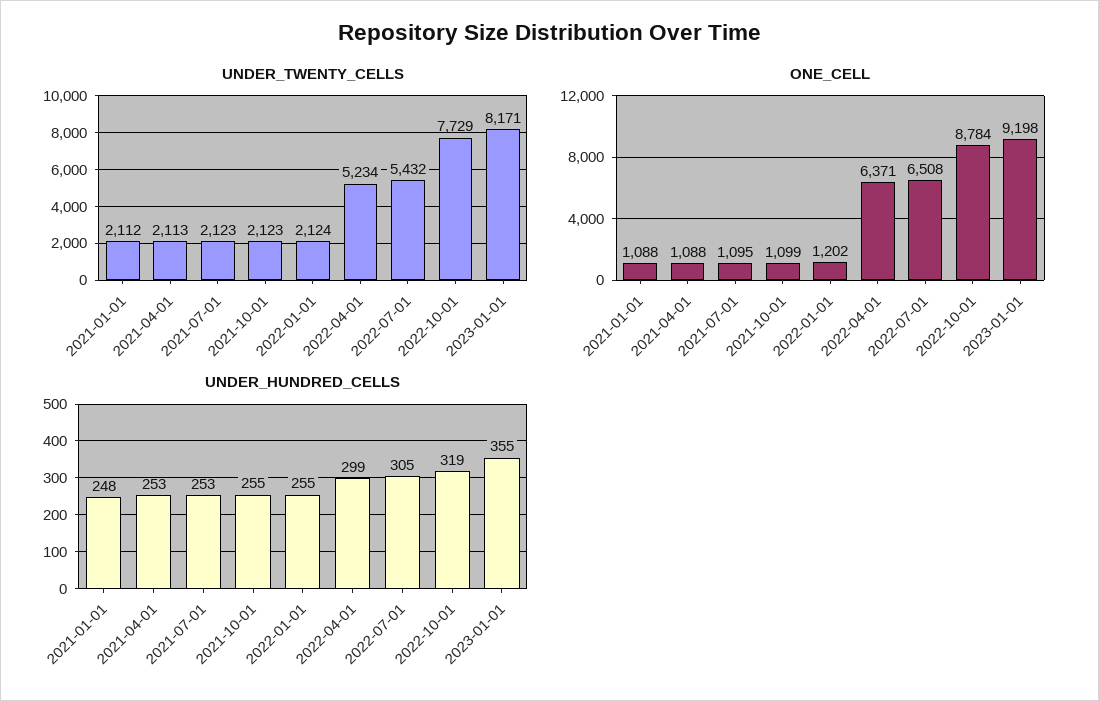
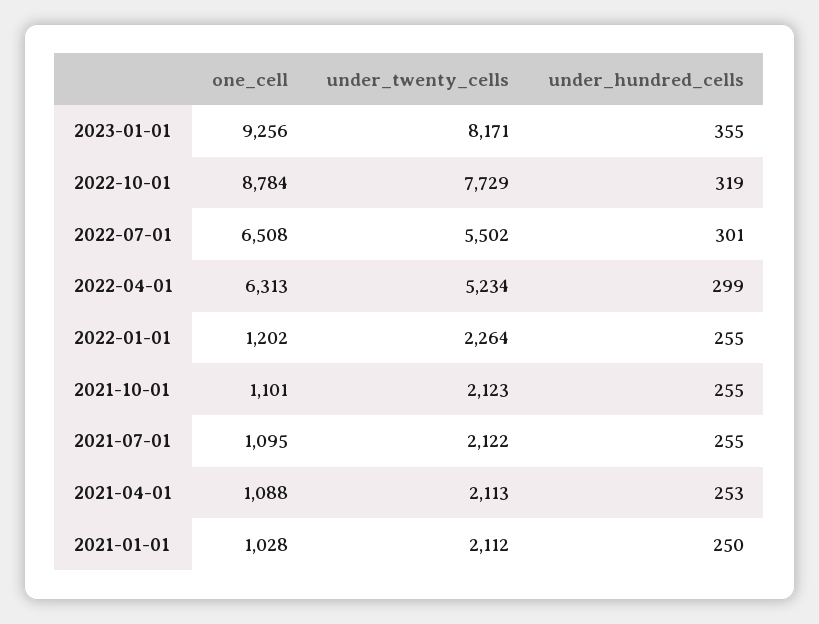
UNDER_TWENTY_CELLS, 2021-07-01: 2123 -> 2122
UNDER_TWENTY_CELLS, 2022-01-01: 2124 -> 2264
UNDER_TWENTY_CELLS, 2022-07-01: 5432 -> 5502
ONE_CELL, 2021-01-01: 1088 -> 1028
ONE_CELL, 2021-10-01: 1099 -> 1101
ONE_CELL, 2022-04-01: 6371 -> 6313
ONE_CELL, 2023-01-01: 9198 -> 9256
UNDER_HUNDRED_CELLS, 2021-01-01: 248 -> 250
UNDER_HUNDRED_CELLS, 2021-07-01: 253 -> 255
UNDER_HUNDRED_CELLS, 2022-07-01: 305 -> 301

